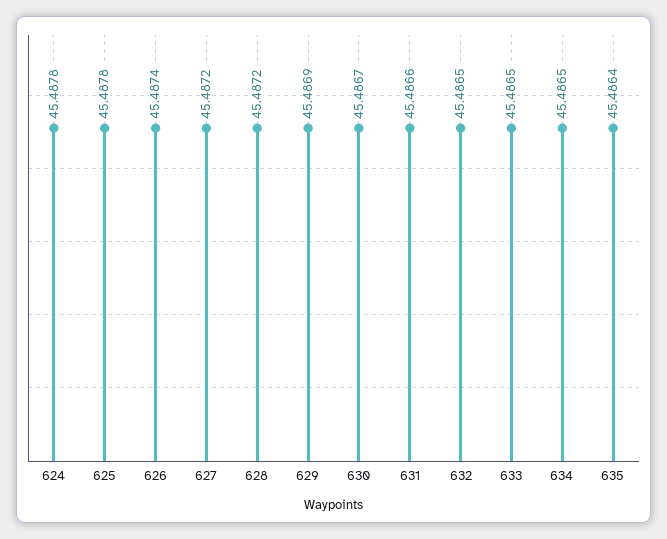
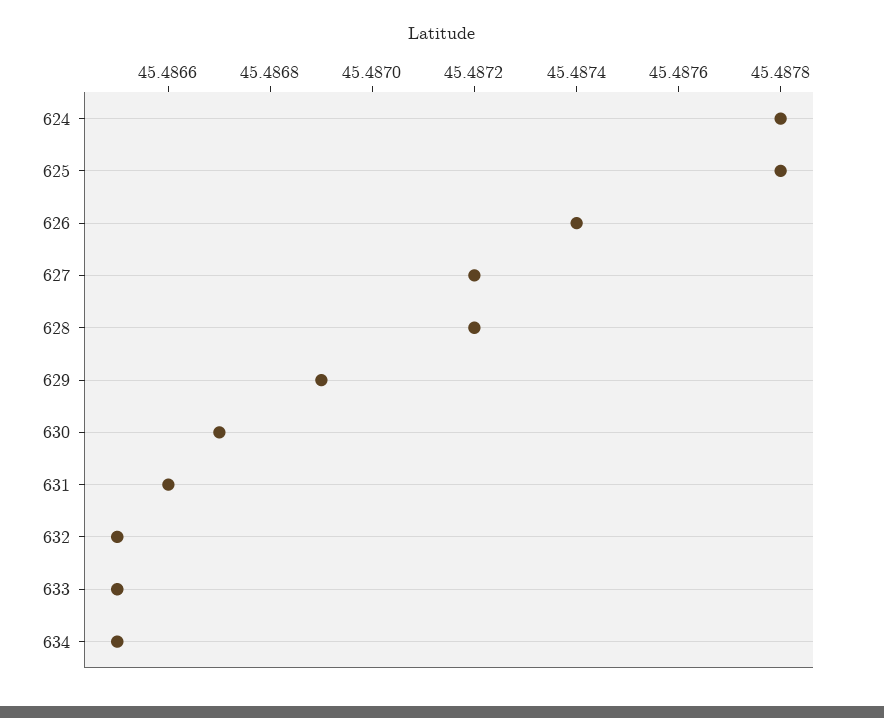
635: 45.4864 -> none

